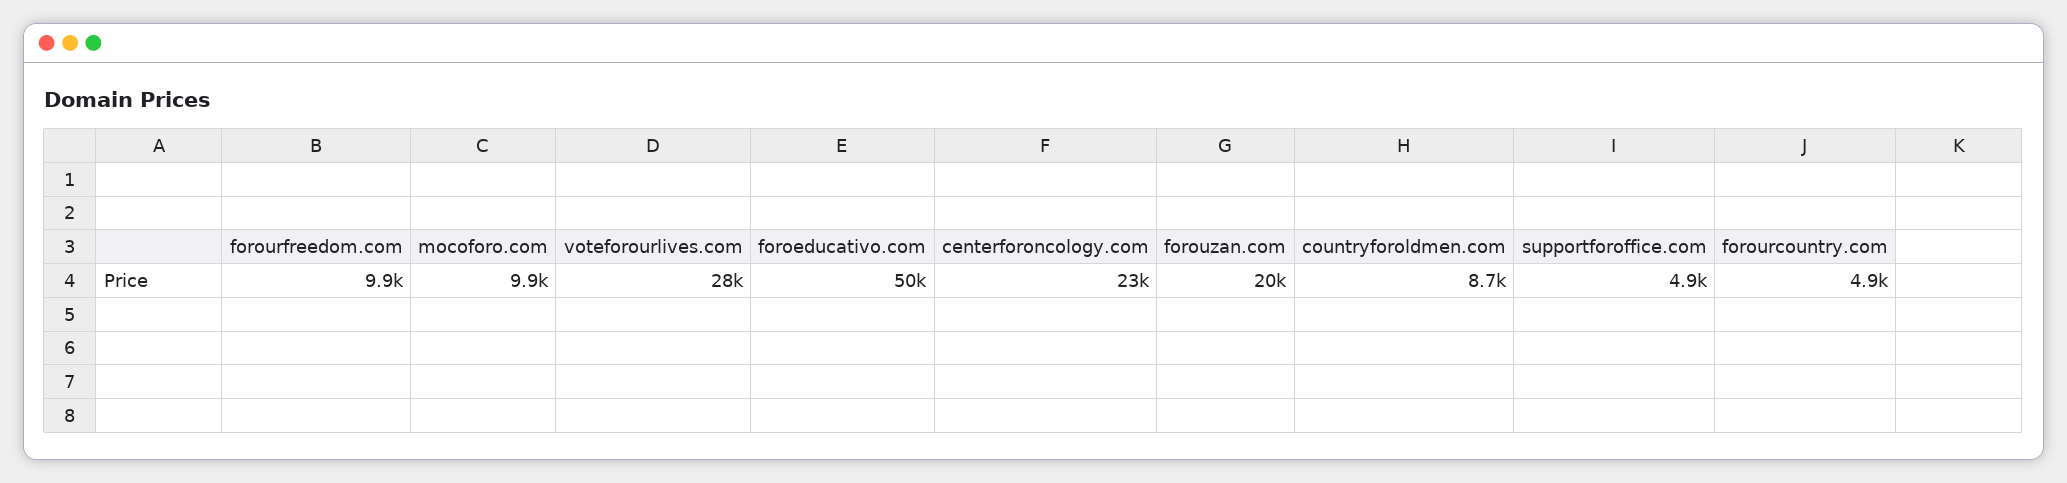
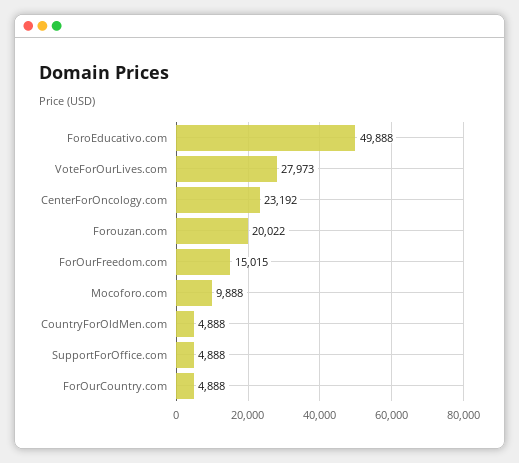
forourfreedom.com: 9900 -> 15015
countryforoldmen.com: 8700 -> 4888

